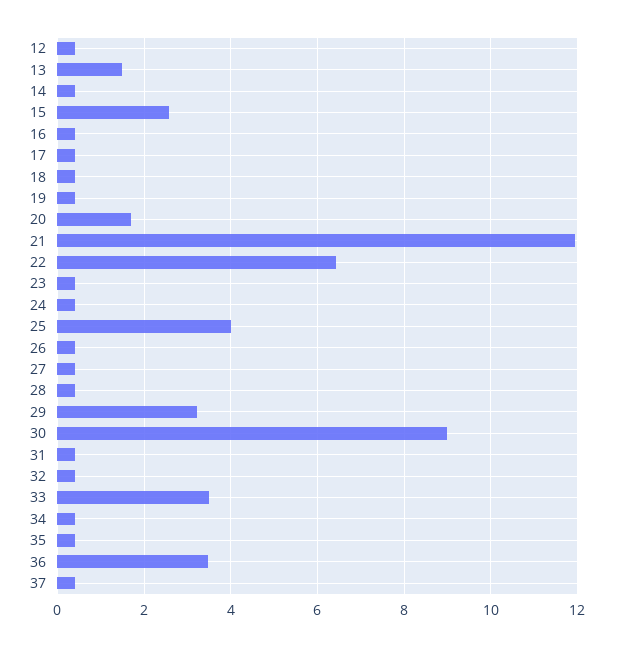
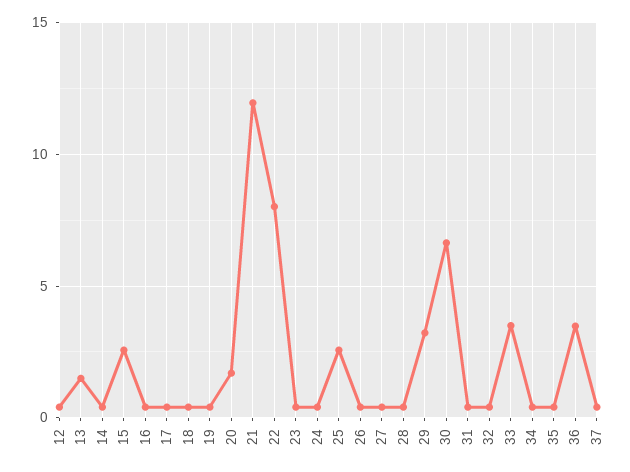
22: 6.4 -> 8
25: 4 -> 2.5
30: 9 -> 6.5

